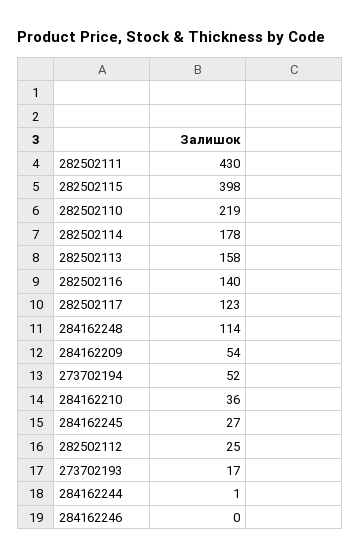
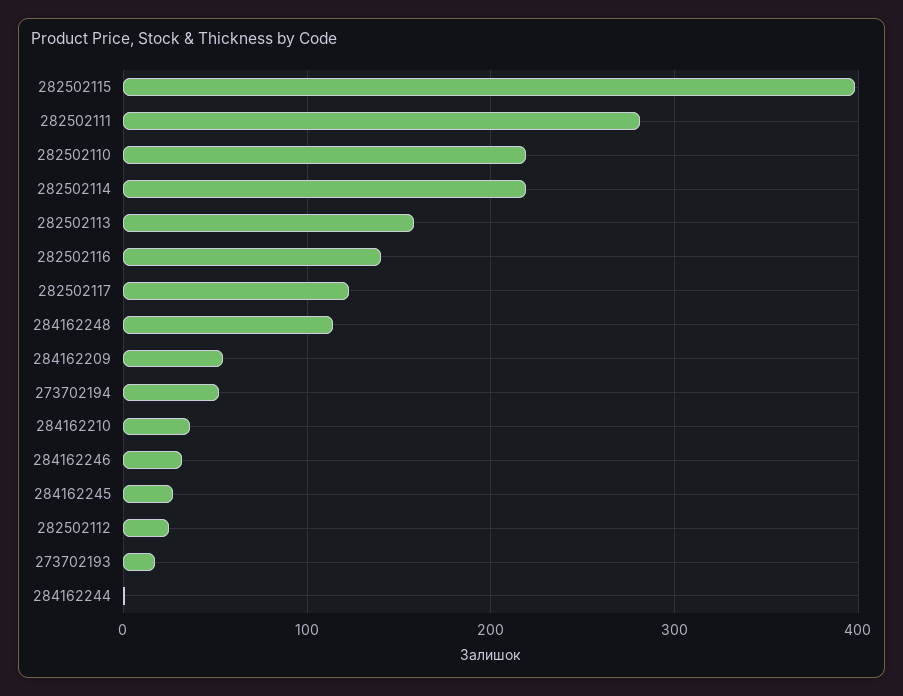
282502111: 430 -> 280
282502114: 178 -> 220
284162246: 0 -> 30

